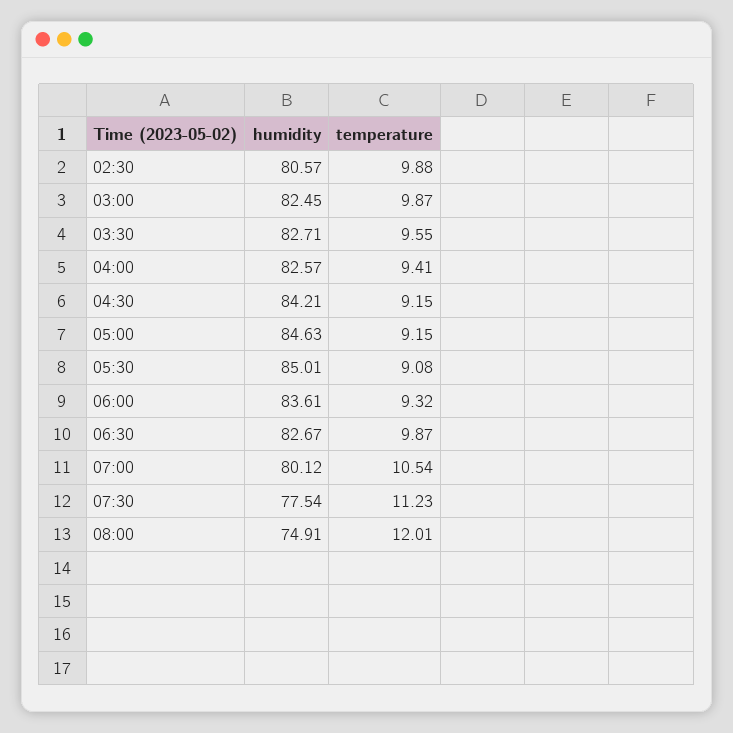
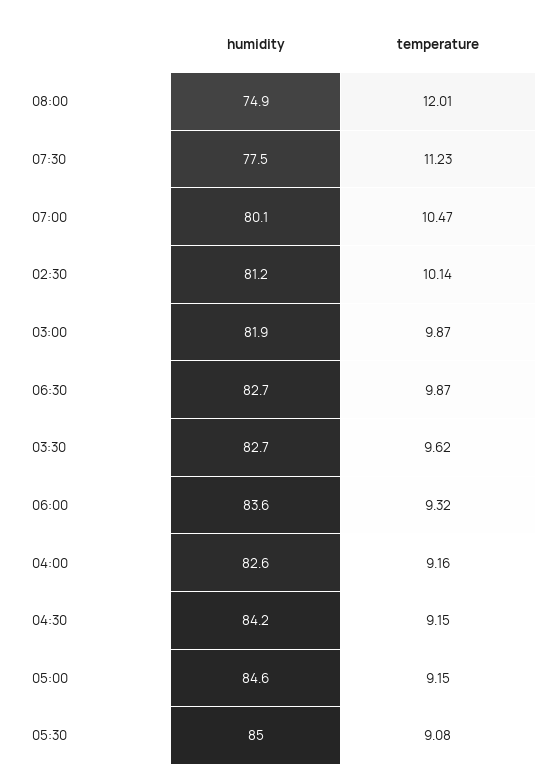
humidity, 02:30: 80.57 -> 81.2
temperature, 02:30: 9.88 -> 10.14
humidity, 03:00: 82.45 -> 81.9
temperature, 03:30: 9.55 -> 9.62
temperature, 04:00: 9.41 -> 9.16
temperature, 07:00: 10.54 -> 10.47

